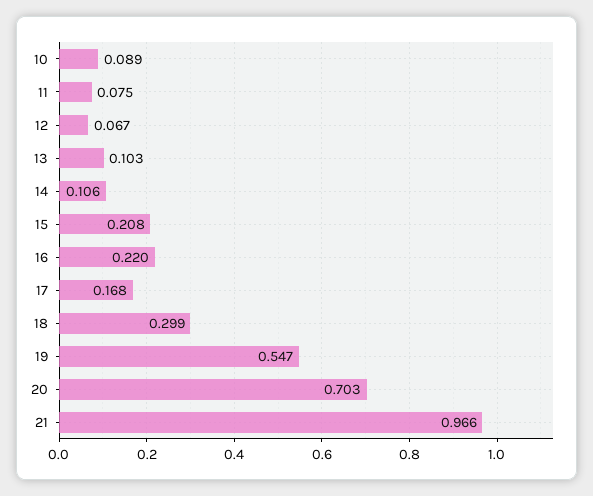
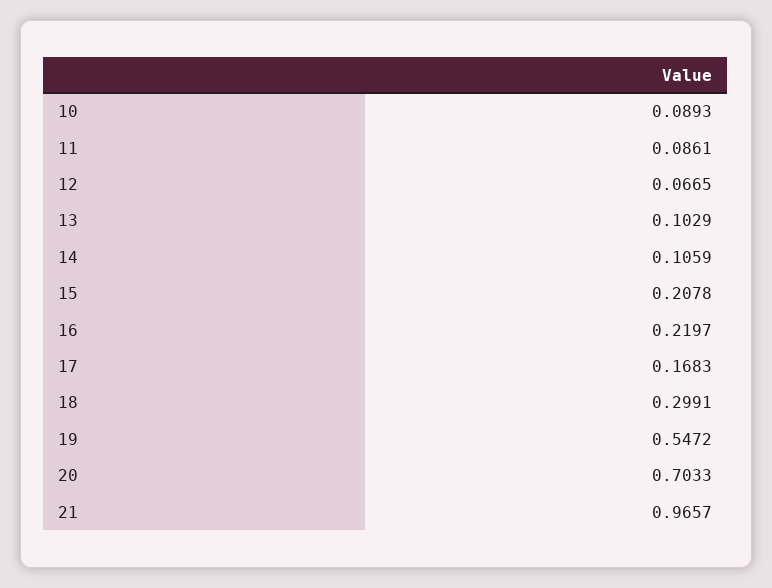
11: 0.075 -> 0.0861

